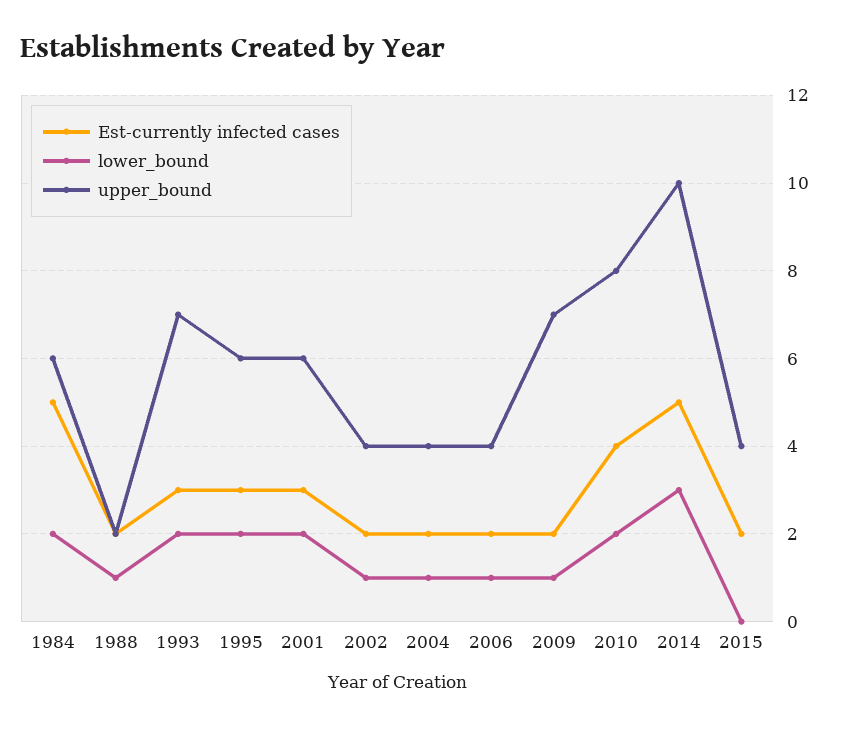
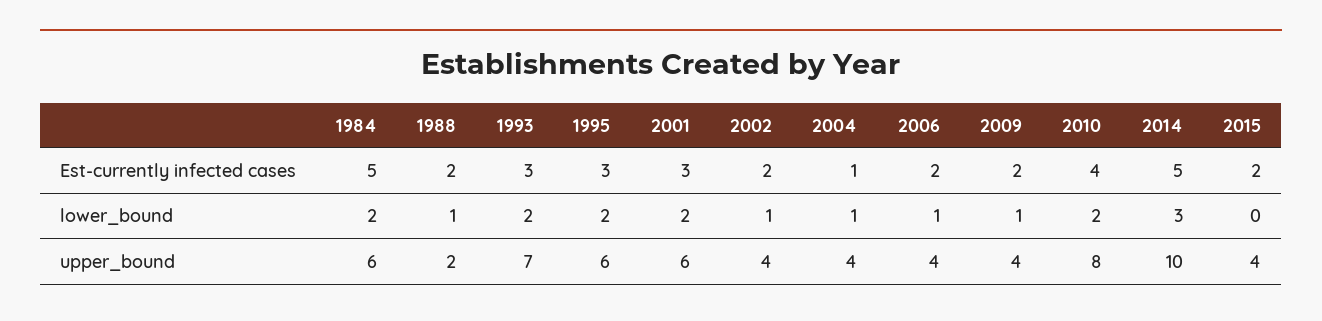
Est-currently infected cases, 2004: 2 -> 1
upper_bound, 2009: 7 -> 4

